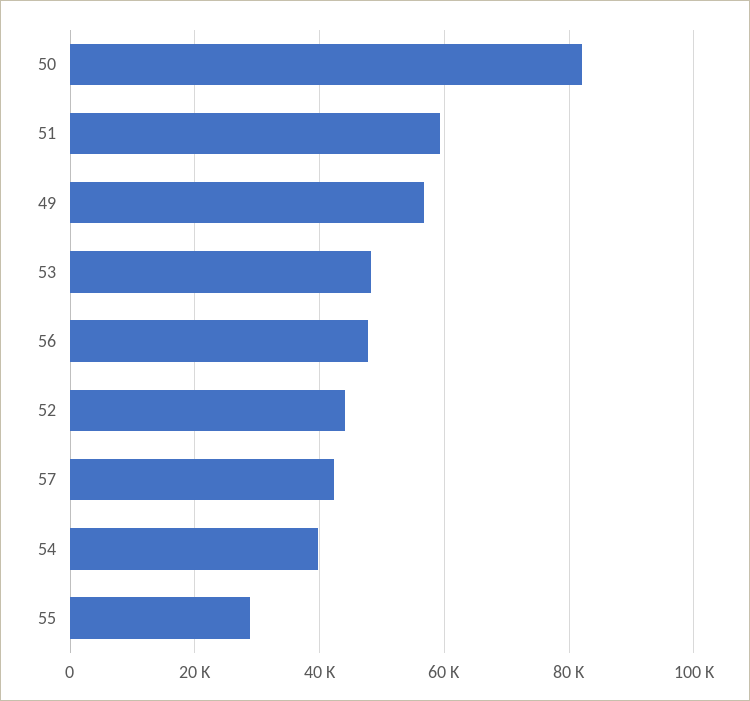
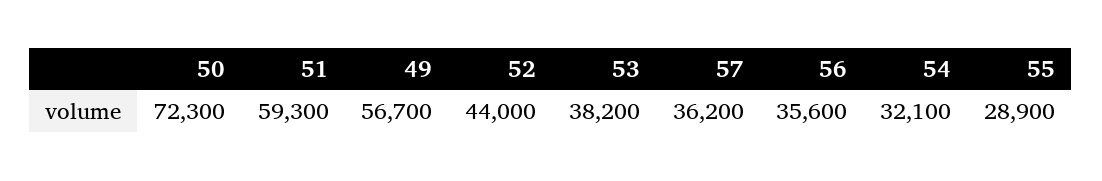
50: 82000 -> 72300
53: 48000 -> 38200
56: 48000 -> 35600
57: 42000 -> 36200
54: 40000 -> 32100

